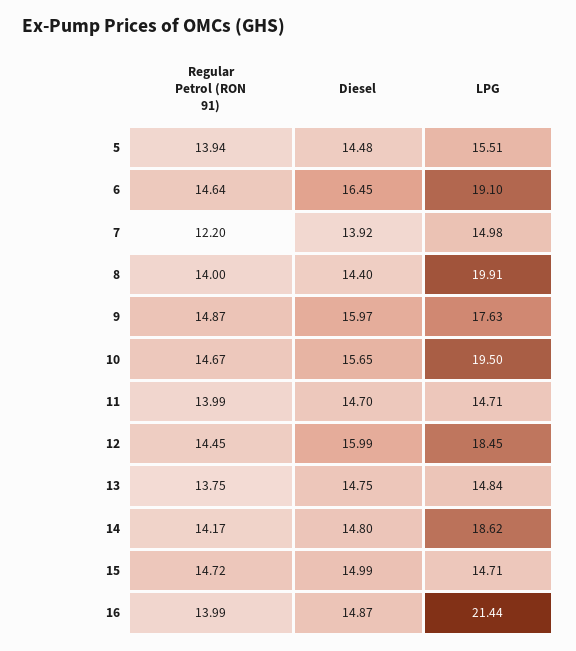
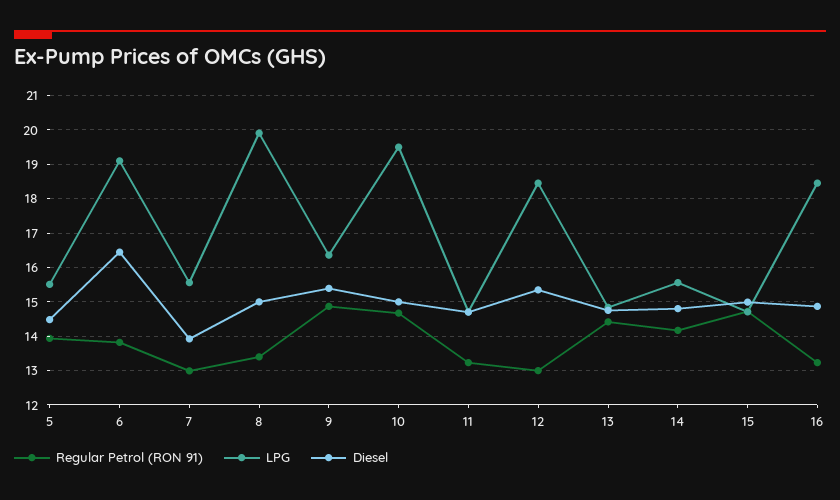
Regular Petrol (RON 91), 6: 14.64 -> 13.8
Regular Petrol (RON 91), 7: 12.2 -> 13
LPG, 7: 14.98 -> 15.6
Regular Petrol (RON 91), 8: 14 -> 13.4
Diesel, 8: 14.4 -> 15
Diesel, 9: 15.97 -> 15.4
LPG, 9: 17.63 -> 16.4
Diesel, 10: 15.65 -> 15
Regular Petrol (RON 91), 11: 13.99 -> 13.2
Regular Petrol (RON 91), 12: 14.45 -> 13
Diesel, 12: 15.99 -> 15.4
Regular Petrol (RON 91), 13: 13.75 -> 14.4
LPG, 14: 18.62 -> 15.6
Regular Petrol (RON 91), 16: 13.99 -> 13.2
LPG, 16: 21.44 -> 18.4

